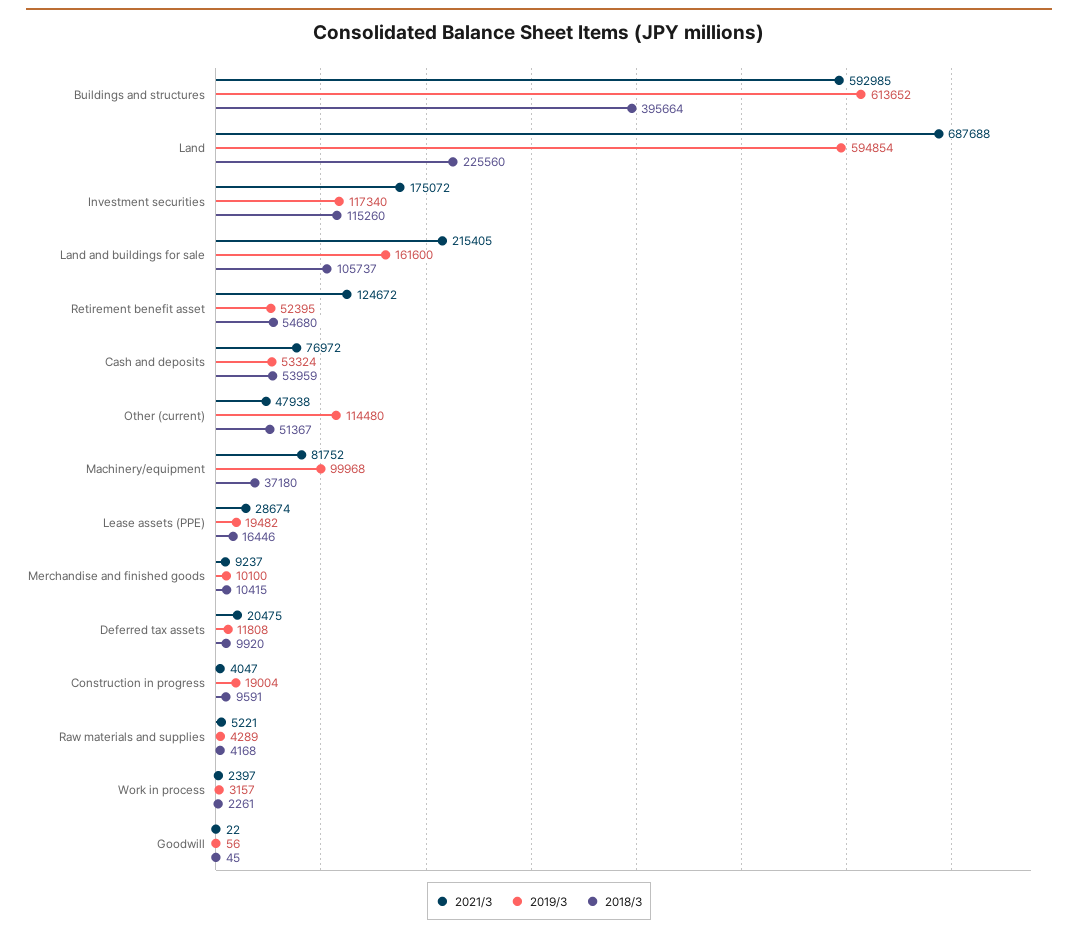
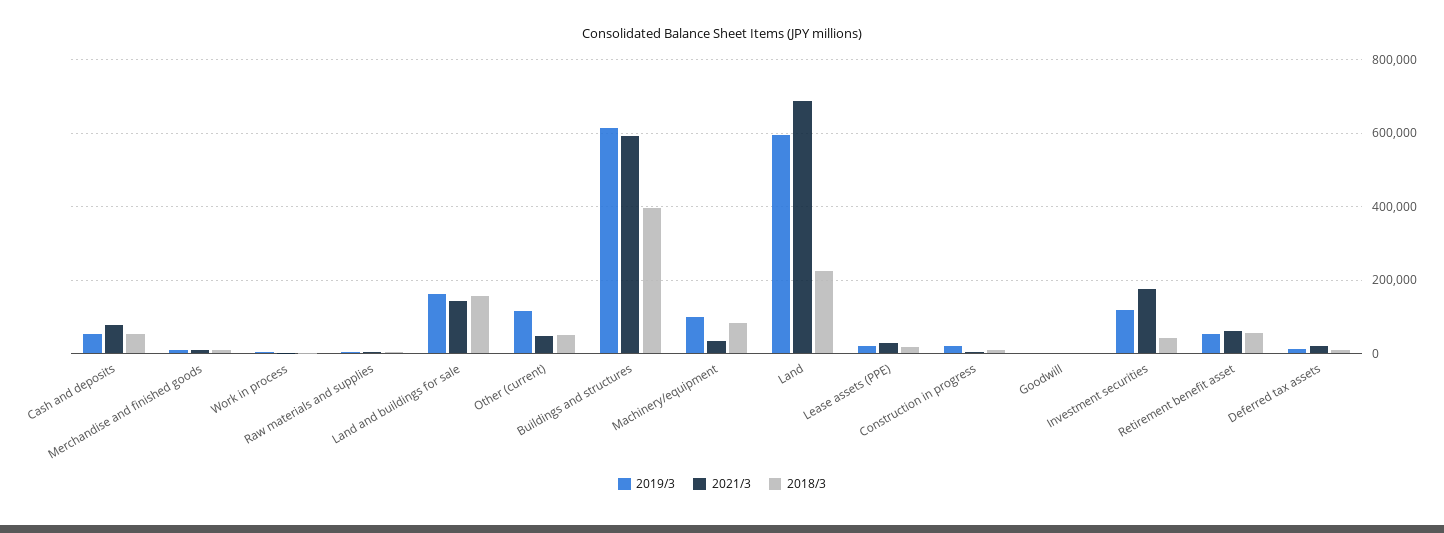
2018/3, Investment securities: 115260 -> 40000
2021/3, Land and buildings for sale: 215405 -> 140000
2018/3, Land and buildings for sale: 105737 -> 160000
2021/3, Retirement benefit asset: 124672 -> 60000
2021/3, Machinery/equipment: 81752 -> 40000
2018/3, Machinery/equipment: 37180 -> 80000

